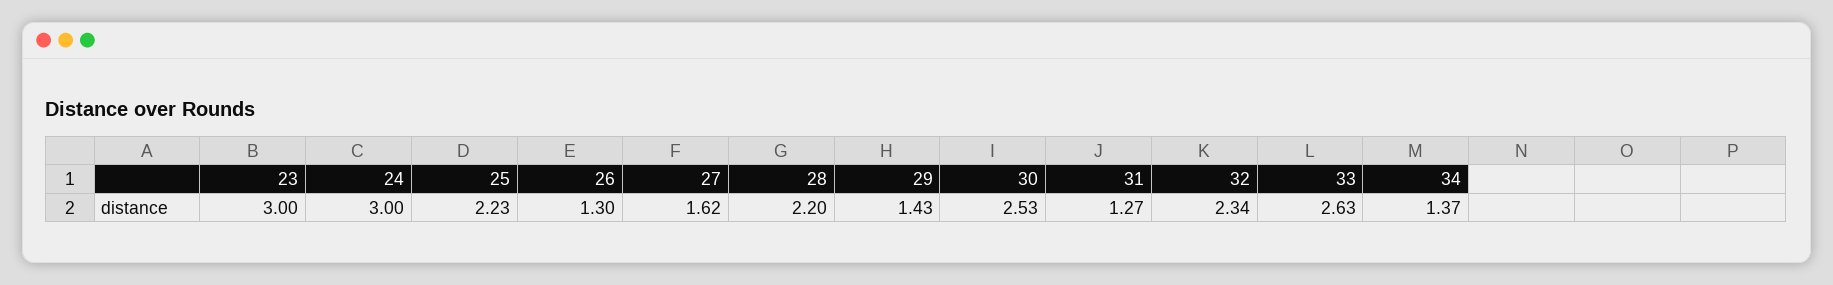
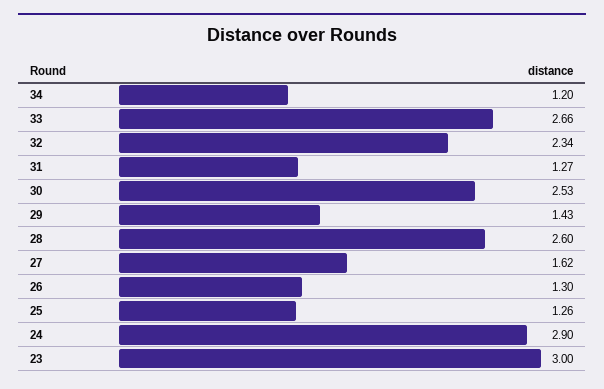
24: 3 -> 2.9
25: 2.23 -> 1.26
28: 2.2 -> 2.6
33: 2.63 -> 2.66
34: 1.37 -> 1.2

